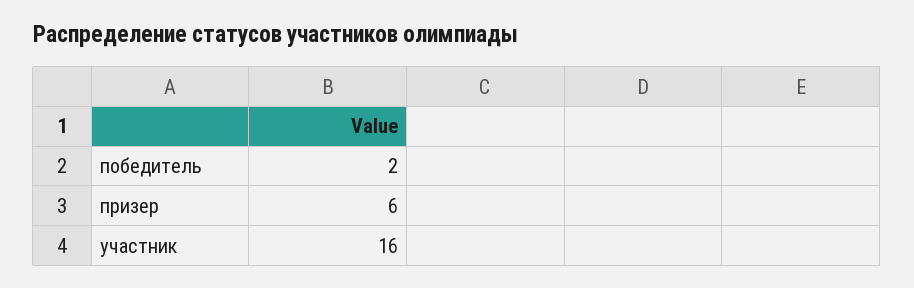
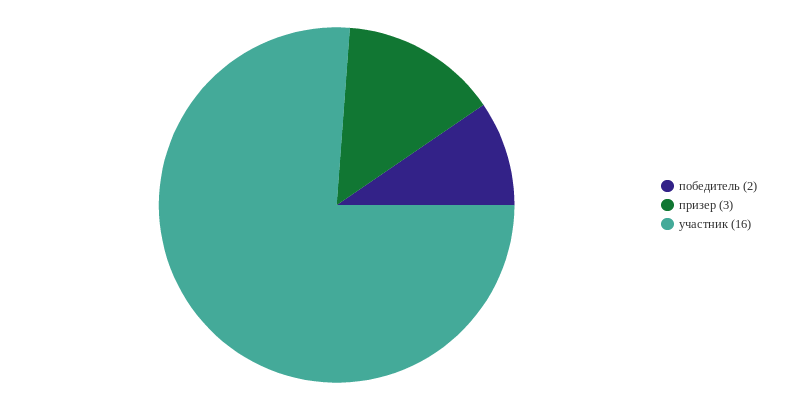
призер: 6 -> 3

